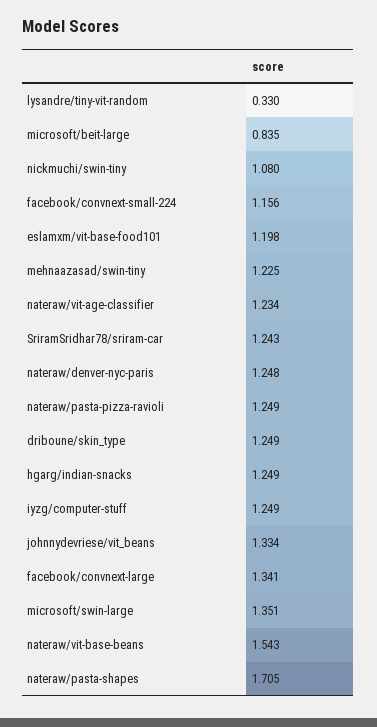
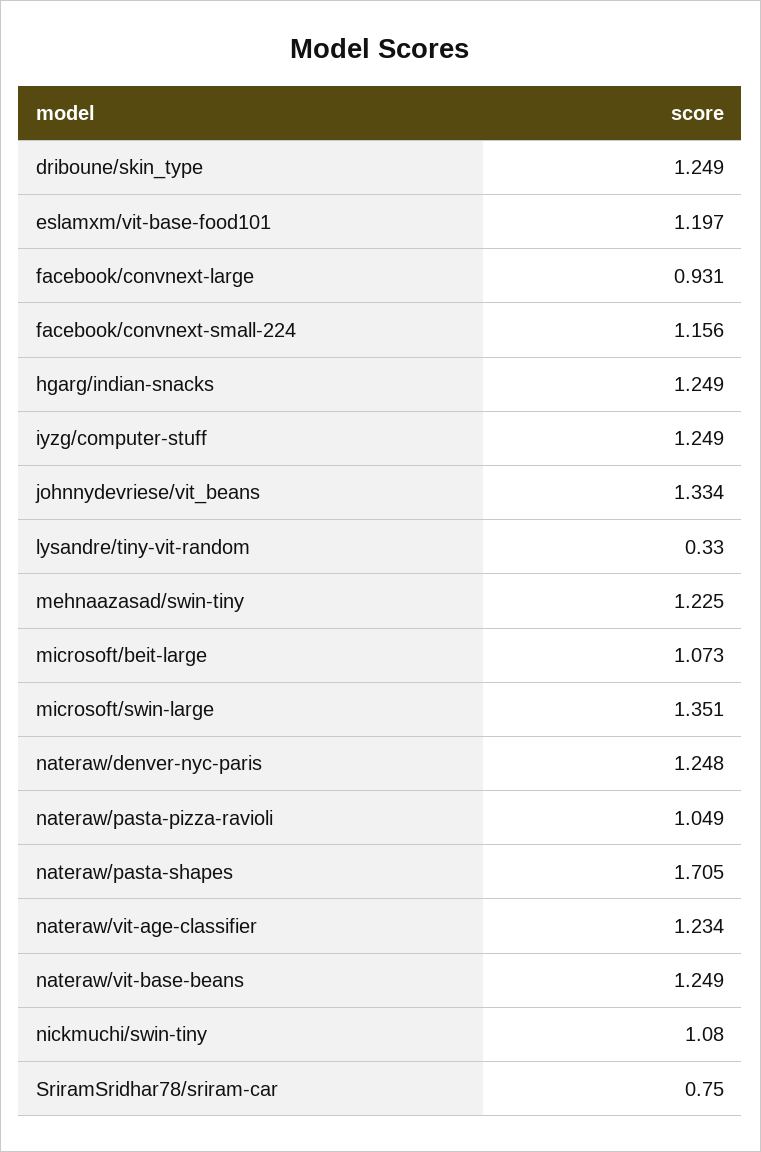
microsoft/beit-large: 0.835 -> 1.073
eslamxm/vit-base-food101: 1.198 -> 1.197
SriramSridhar78/sriram-car: 1.243 -> 0.75
nateraw/pasta-pizza-ravioli: 1.249 -> 1.049
facebook/convnext-large: 1.341 -> 0.931
nateraw/vit-base-beans: 1.543 -> 1.249

